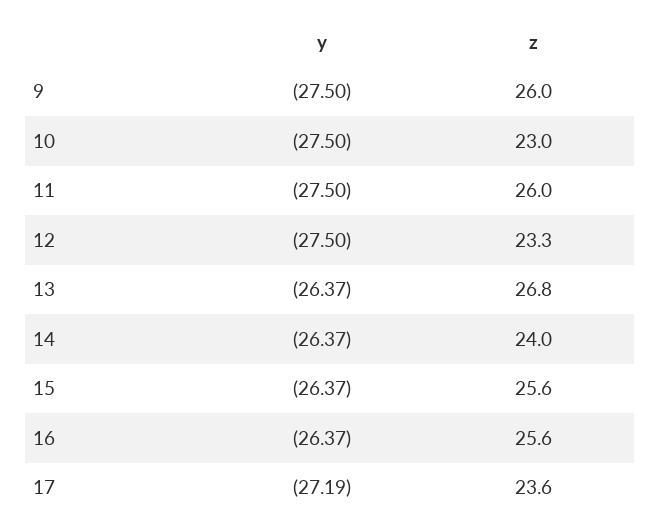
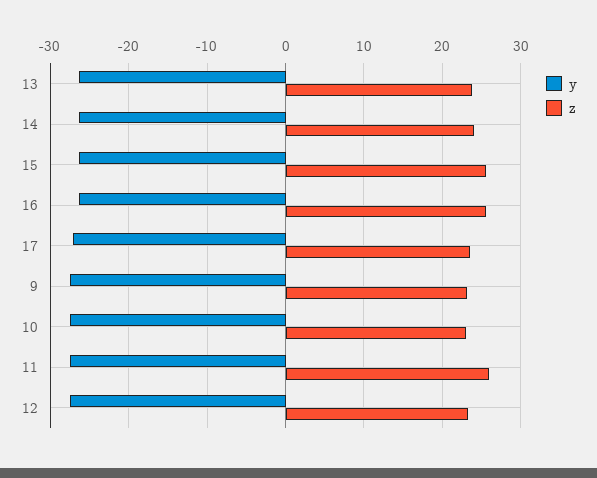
z, 9: 26 -> 23
z, 13: 26.8 -> 24

